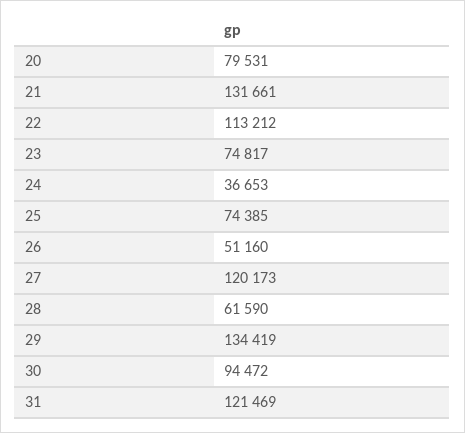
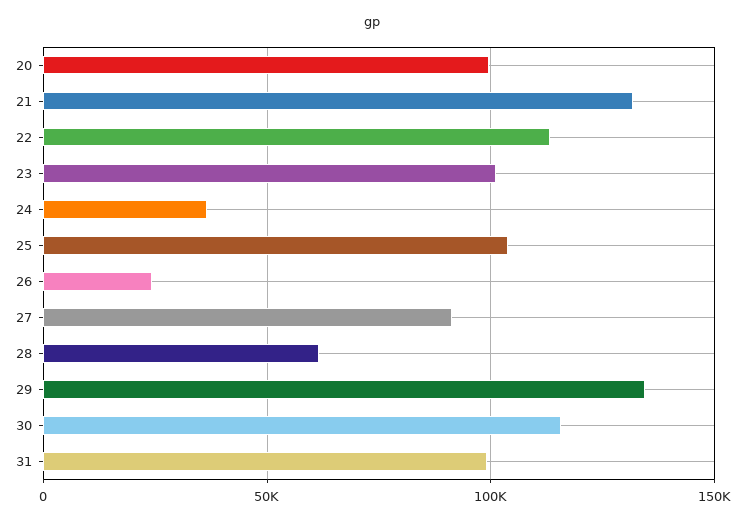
20: 79531 -> 100000
23: 74817 -> 100000
25: 74385 -> 105000
26: 51160 -> 25000
27: 120173 -> 90000
30: 94472 -> 115000
31: 121469 -> 100000

